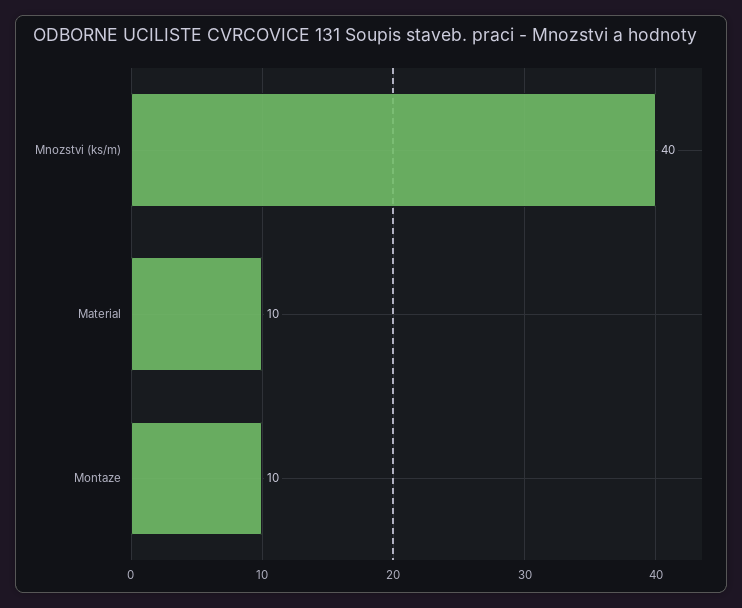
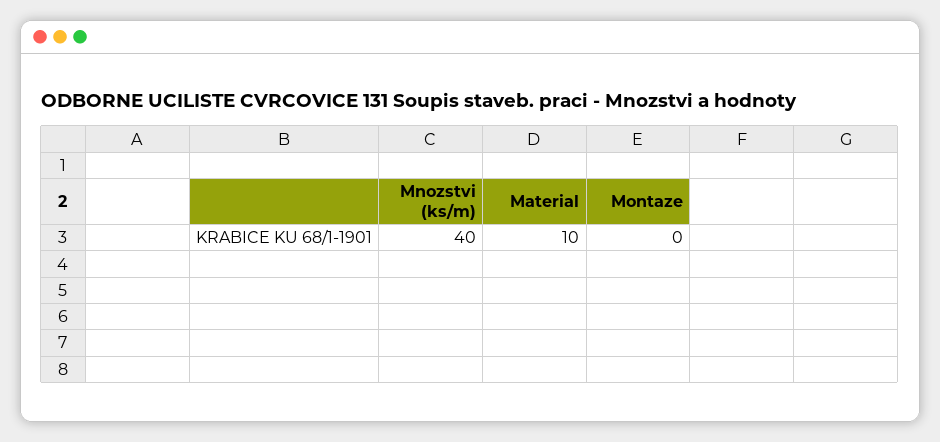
Montaze: 10 -> 0

